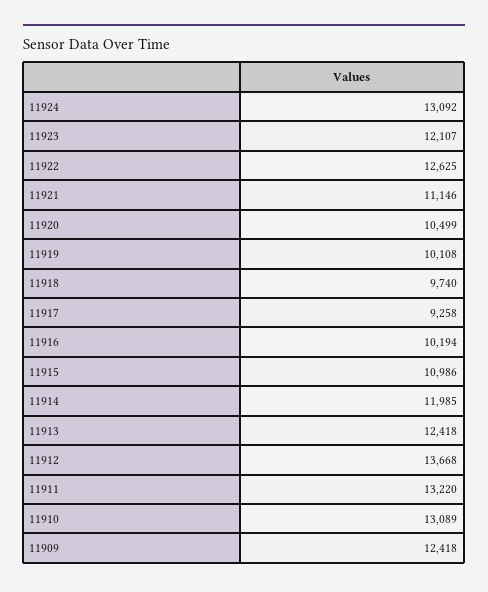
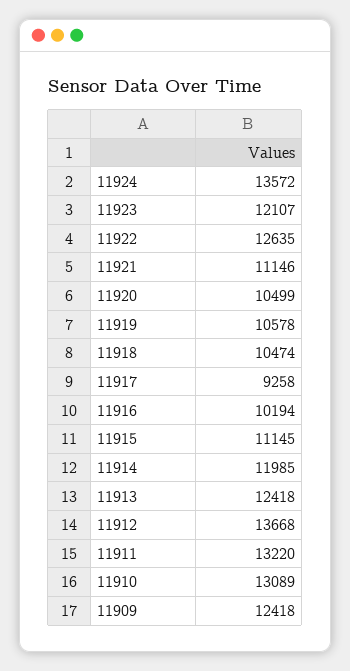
11924: 13092 -> 13572
11922: 12625 -> 12635
11919: 10108 -> 10578
11918: 9740 -> 10474
11915: 10986 -> 11145

